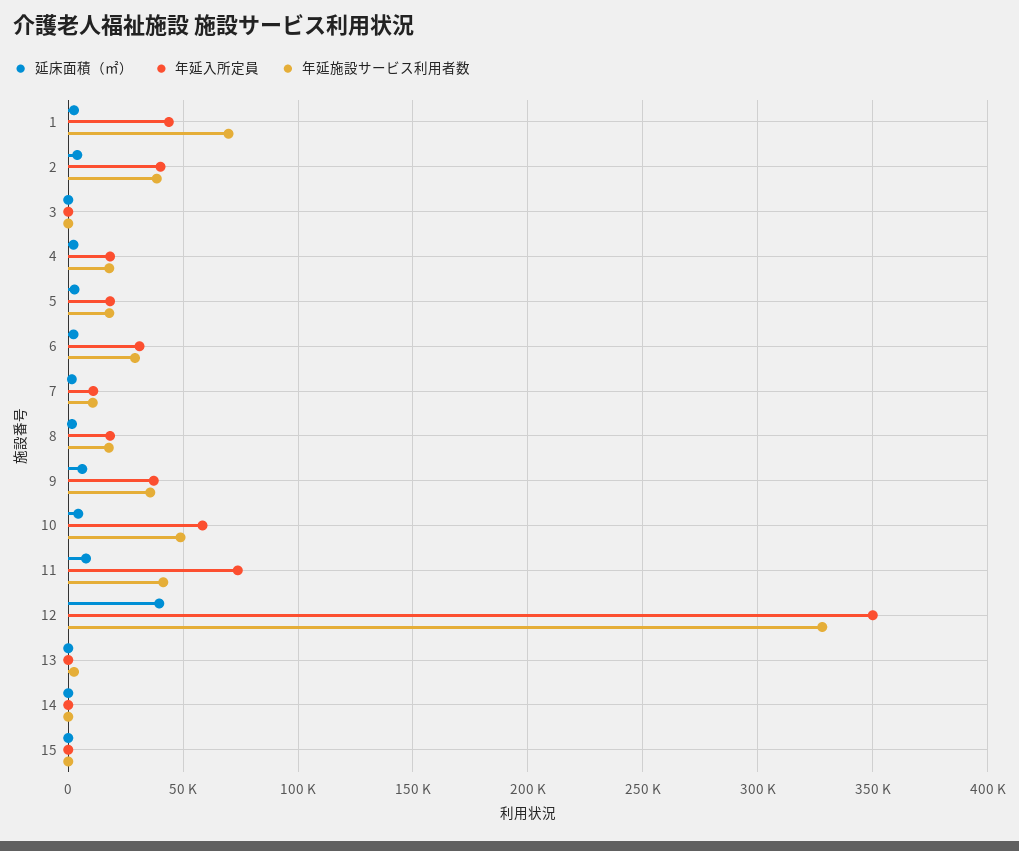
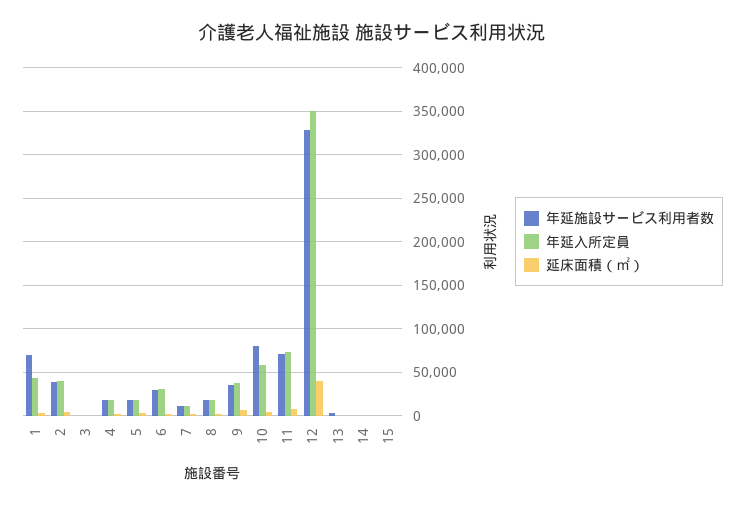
年延施設サービス利用者数, 10: 50000 -> 80000
年延施設サービス利用者数, 11: 40000 -> 70000

